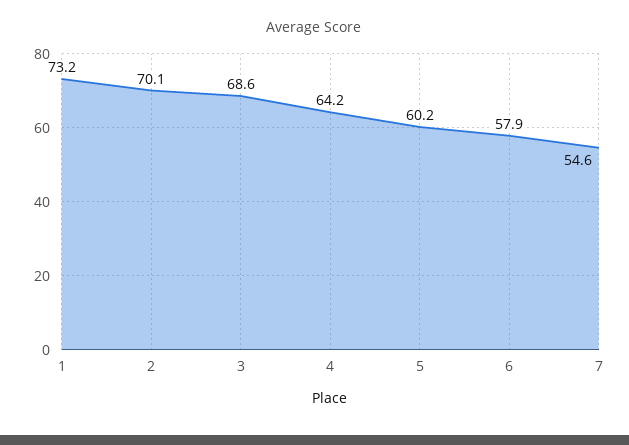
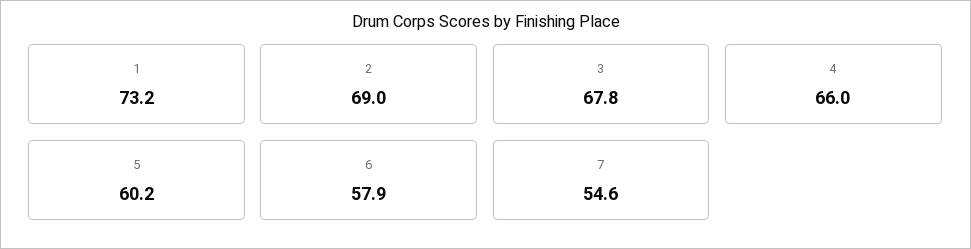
2: 70.1 -> 69
3: 68.6 -> 67.8
4: 64.2 -> 66

